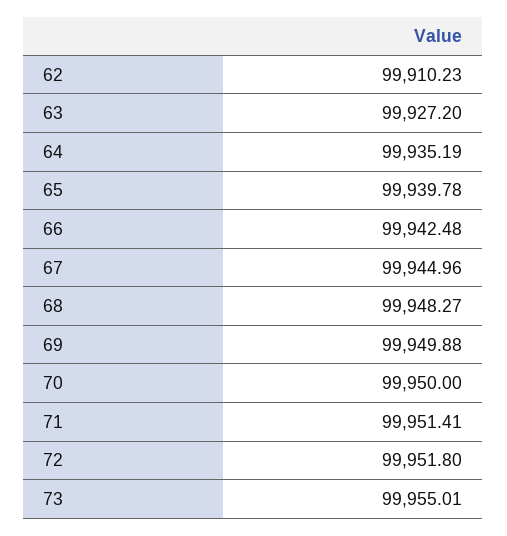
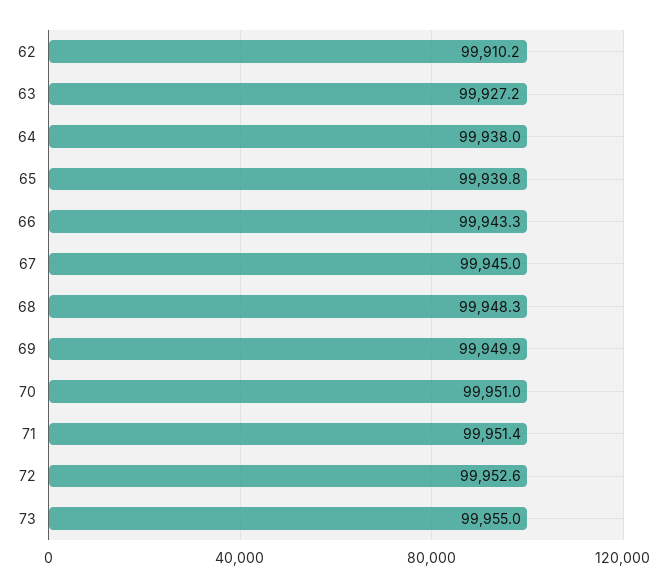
64: 99935.19 -> 99938
66: 99942.48 -> 99943.3
70: 99950 -> 99951
72: 99951.8 -> 99952.6

